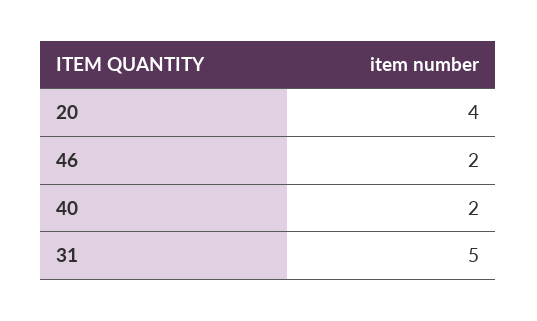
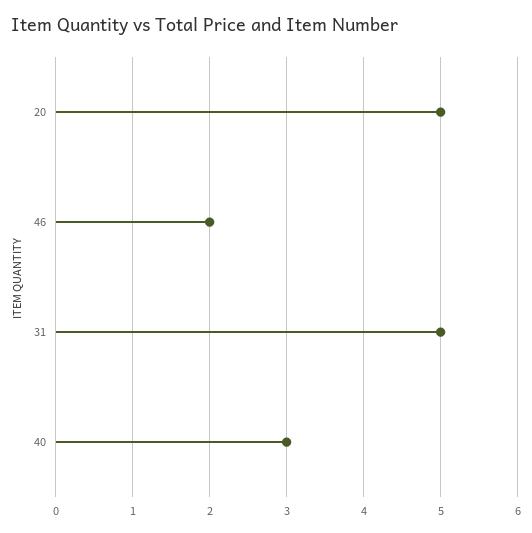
20: 4 -> 5
40: 2 -> 3

